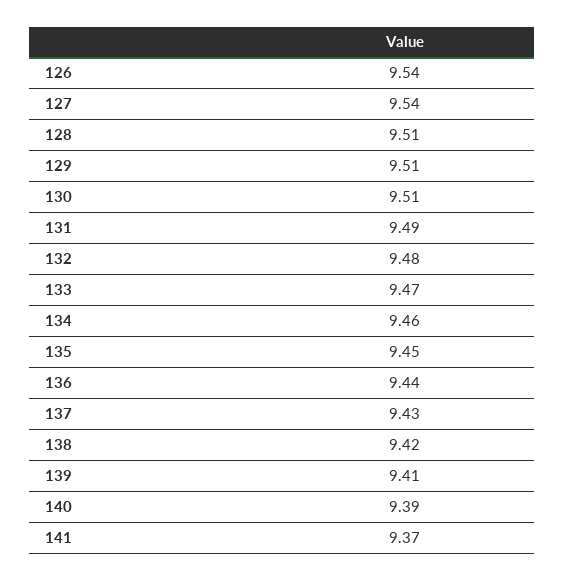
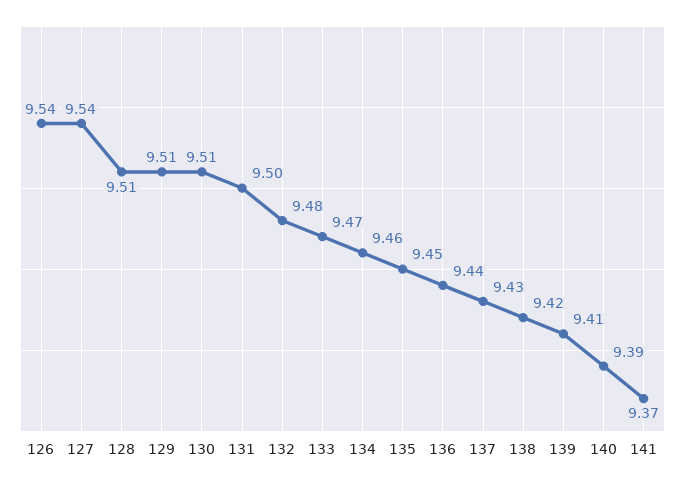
131: 9.49 -> 9.5

